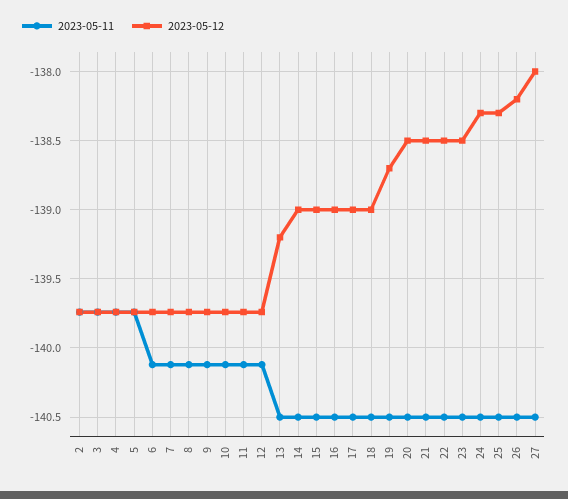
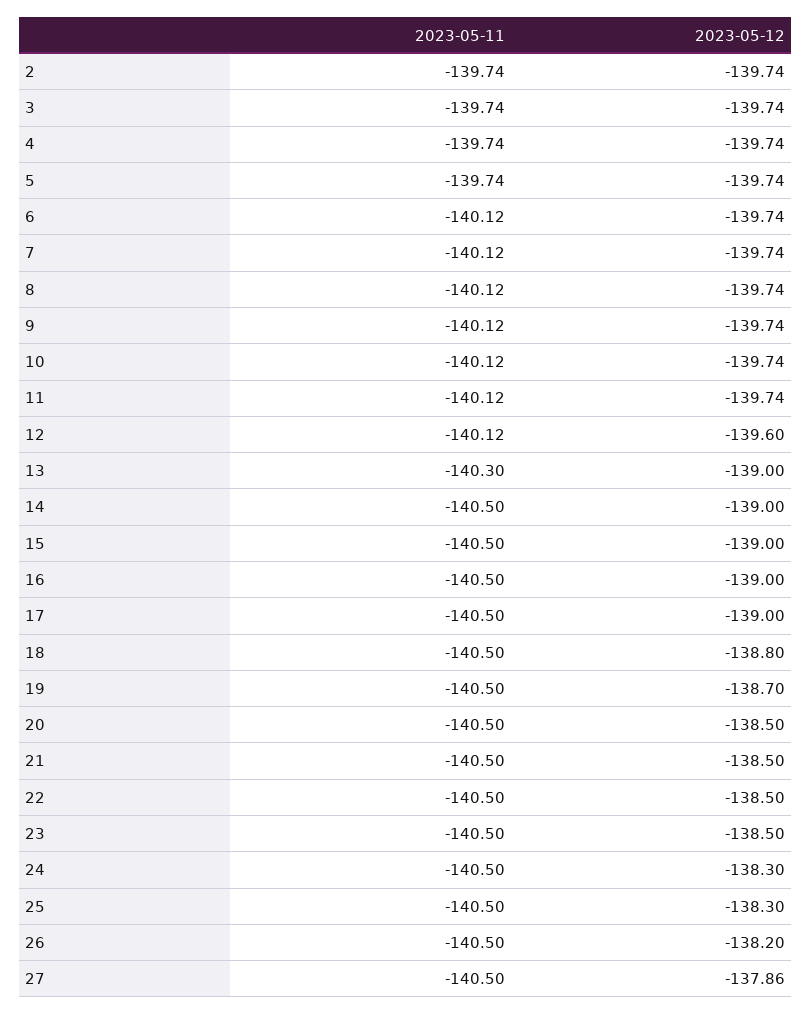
2023-05-12, 12: -139.75 -> -139.6
2023-05-11, 13: -140.5 -> -140.3
2023-05-12, 13: -139.2 -> -139
2023-05-12, 18: -139 -> -138.8
2023-05-12, 27: -138 -> -137.86

